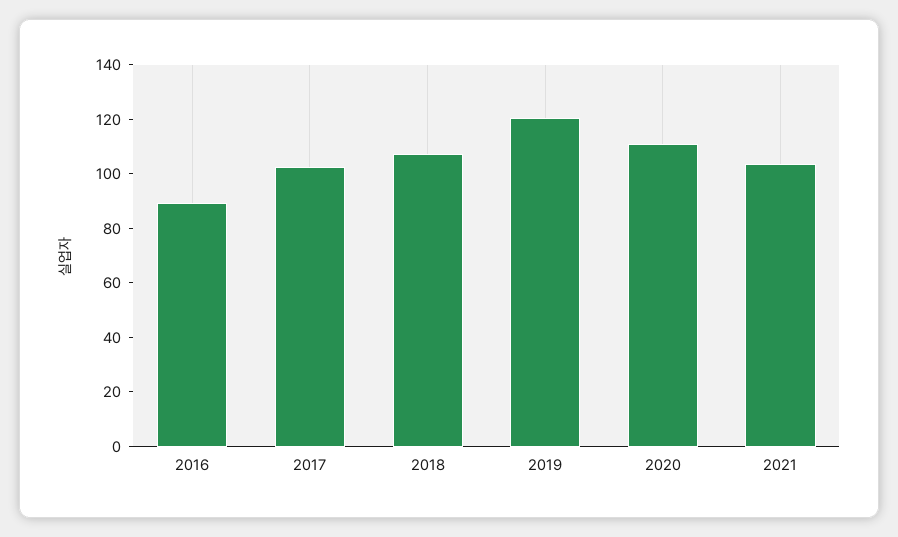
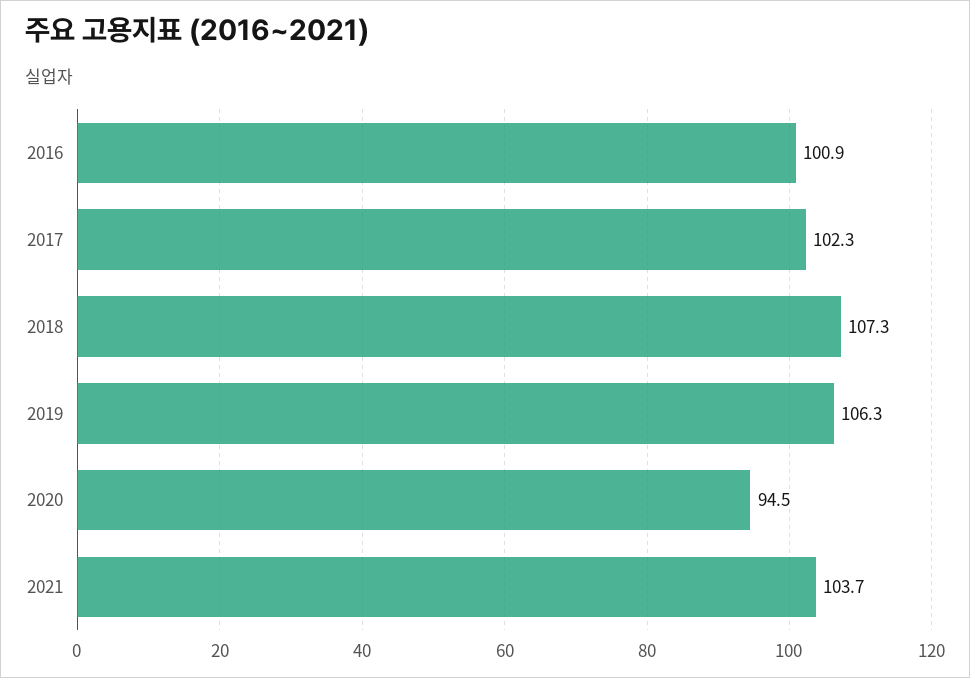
2016: 90 -> 100.9
2019: 120 -> 106.3
2020: 110 -> 94.5

